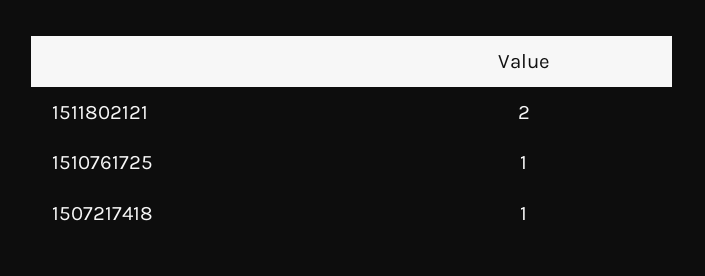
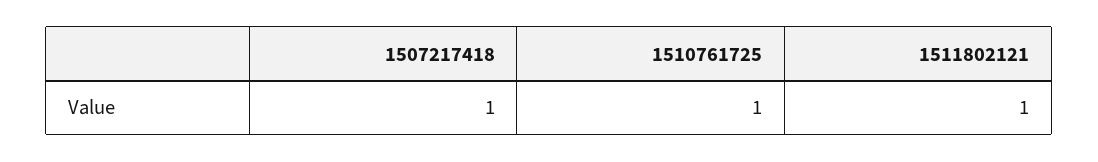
1511802121: 2 -> 1

